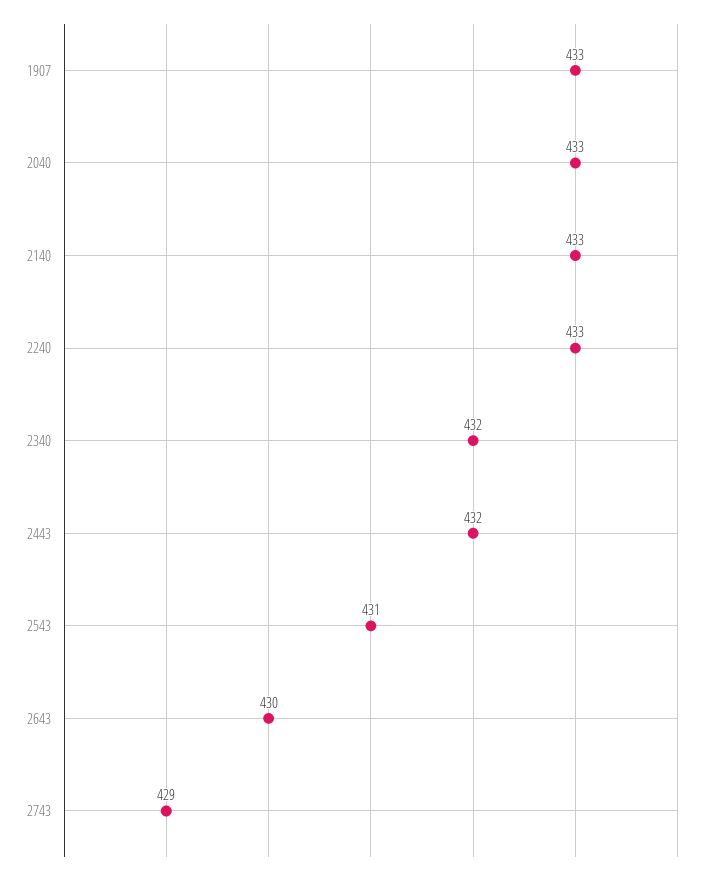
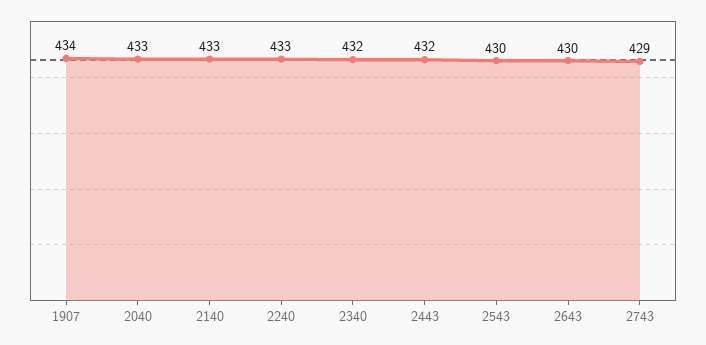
1907: 433 -> 434
2543: 431 -> 430

